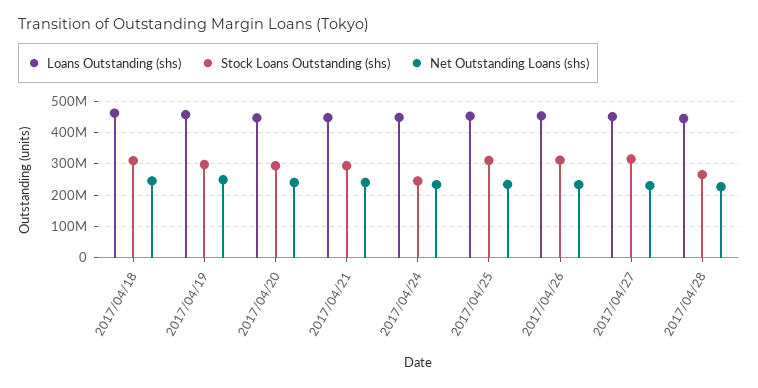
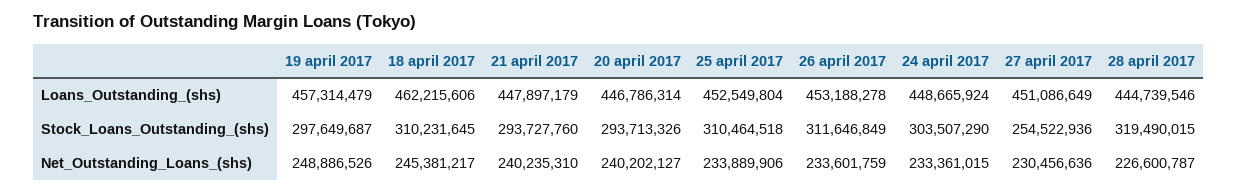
Stock Loans Outstanding (shs), 2017/04/24: 240000000 -> 303507290
Stock Loans Outstanding (shs), 2017/04/27: 320000000 -> 254522936
Stock Loans Outstanding (shs), 2017/04/28: 260000000 -> 319490015

